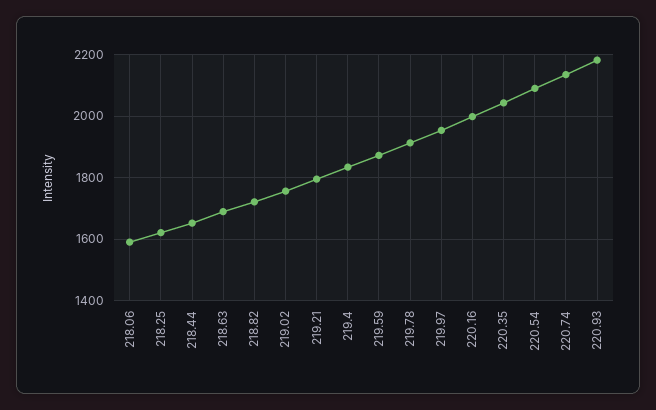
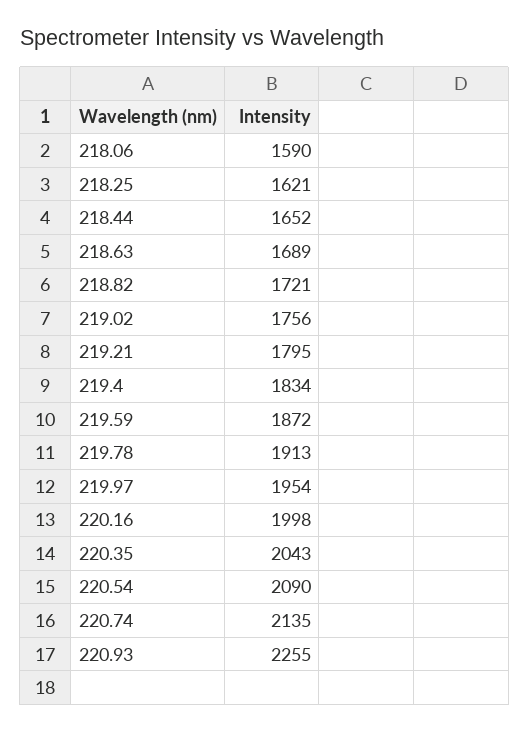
220.93: 2180 -> 2255

